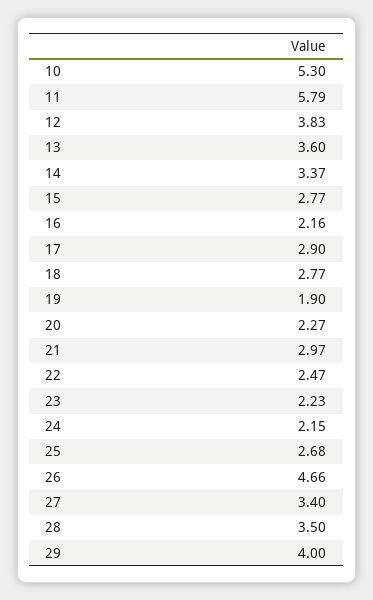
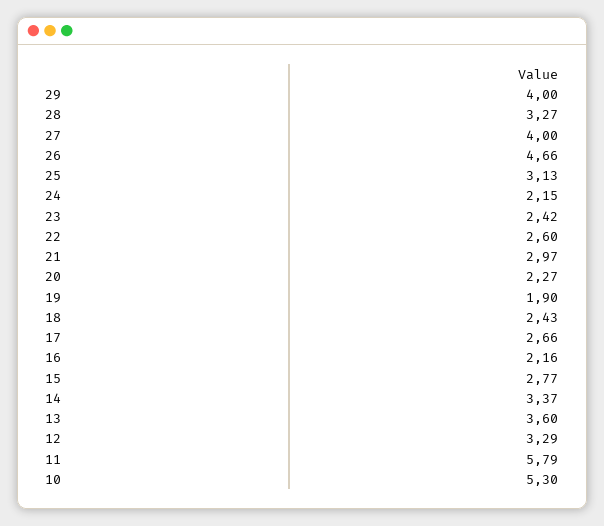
12: 3.83 -> 3.29
17: 2.9 -> 2.66
18: 2.77 -> 2.43
22: 2.47 -> 2.6
23: 2.23 -> 2.42
25: 2.68 -> 3.13
27: 3.4 -> 4
28: 3.5 -> 3.27

